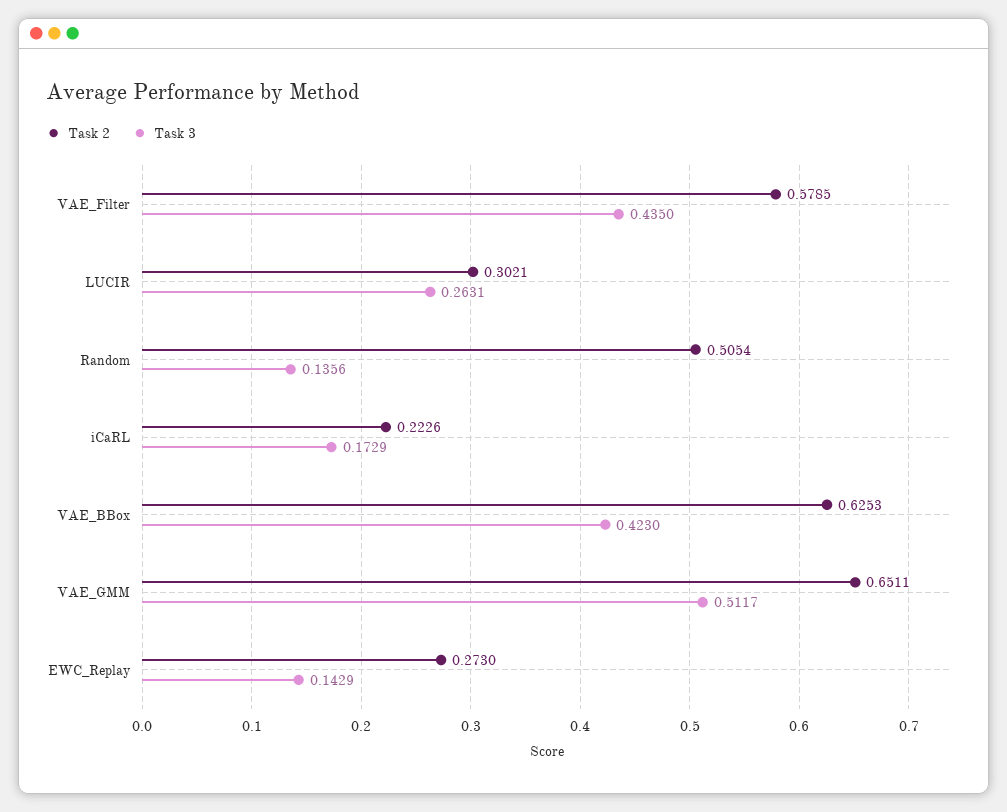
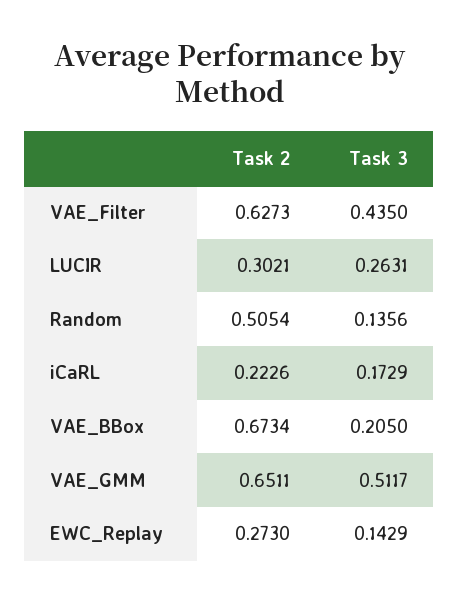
Task 2, VAE_Filter: 0.5785 -> 0.6273
Task 2, VAE_BBox: 0.6253 -> 0.6734
Task 3, VAE_BBox: 0.423 -> 0.205

